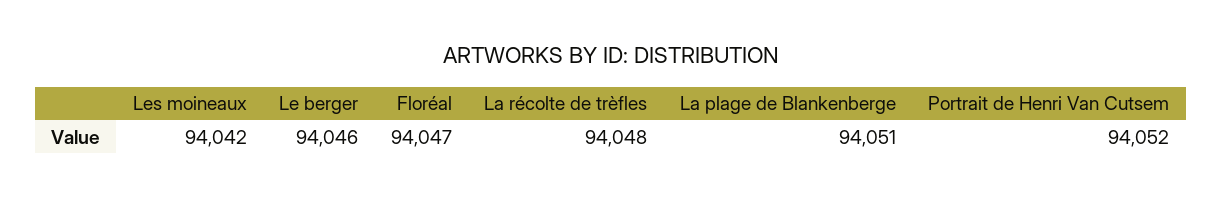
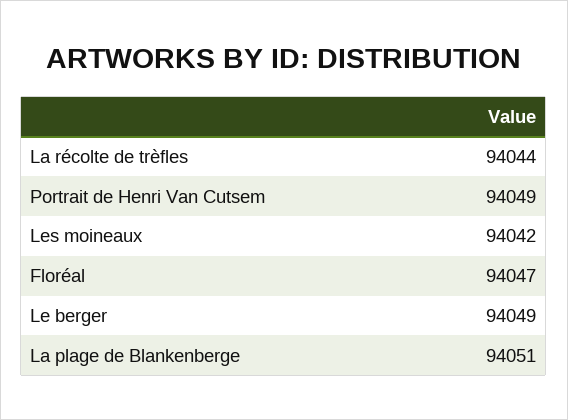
Le berger: 94046 -> 94049
La récolte de trèfles: 94048 -> 94044
Portrait de Henri Van Cutsem: 94052 -> 94049

